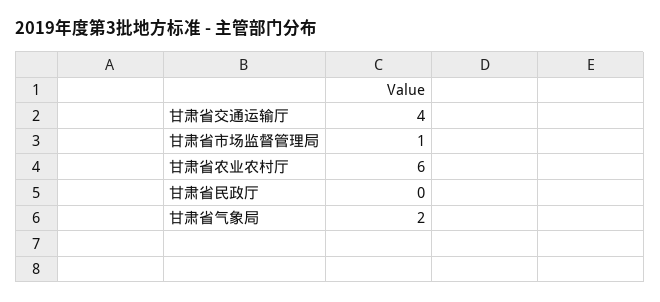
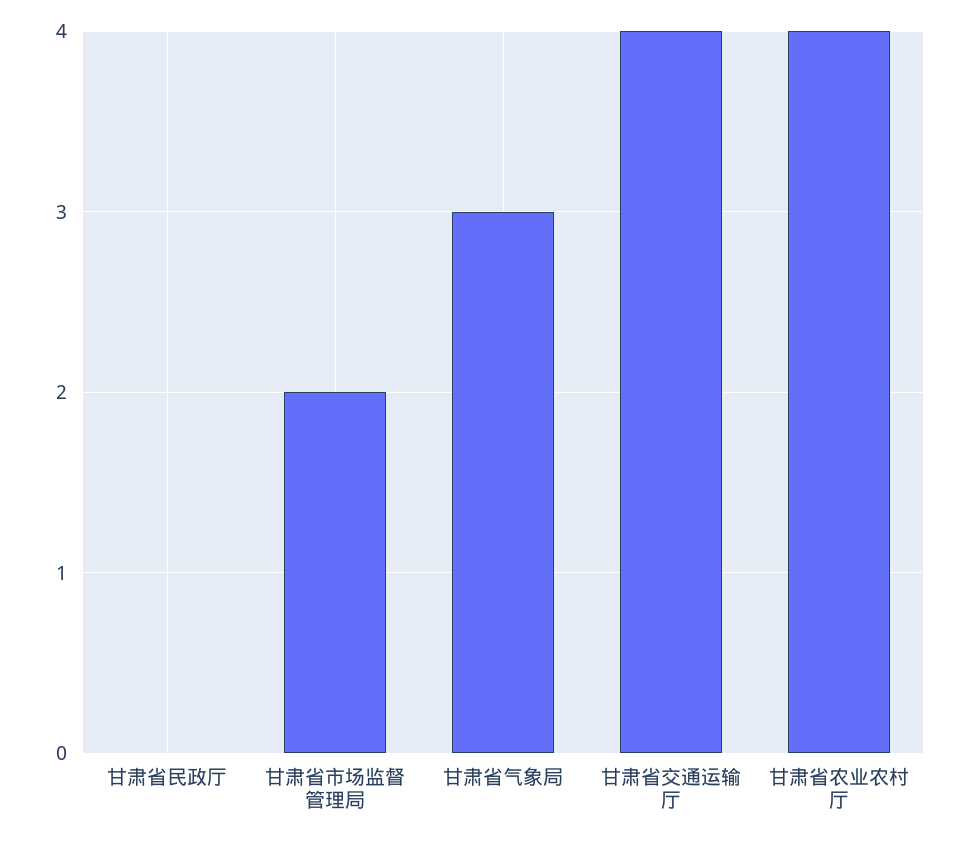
甘肃省市场监督管理局: 1 -> 2
甘肃省农业农村厅: 6 -> 4
甘肃省气象局: 2 -> 3

